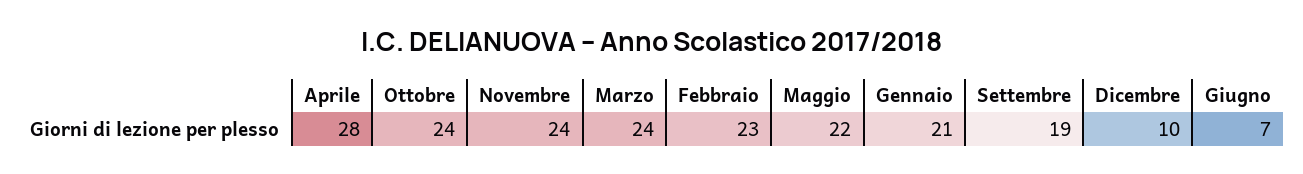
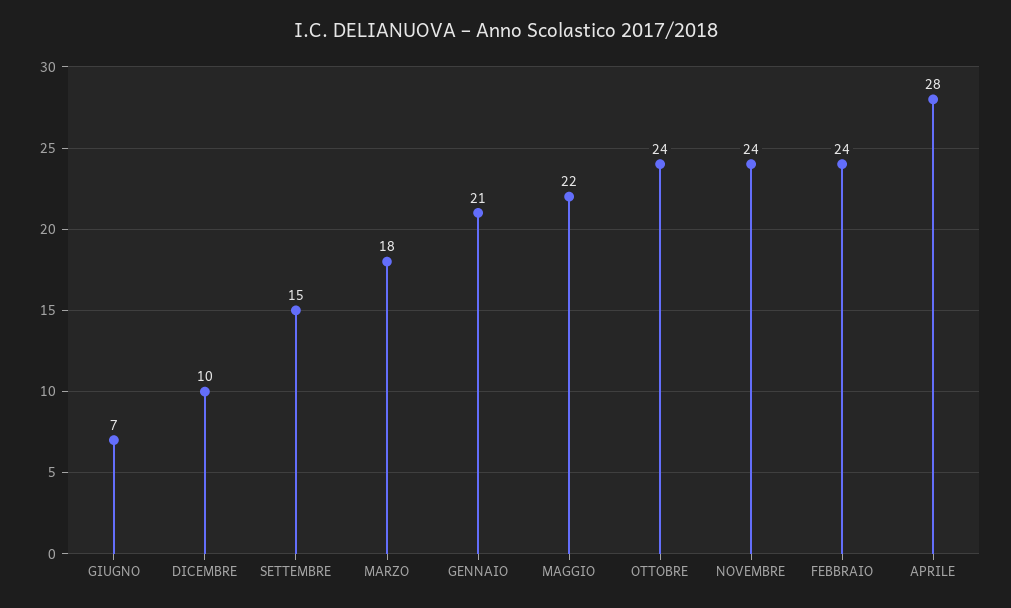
Marzo: 24 -> 18
Febbraio: 23 -> 24
Settembre: 19 -> 15

